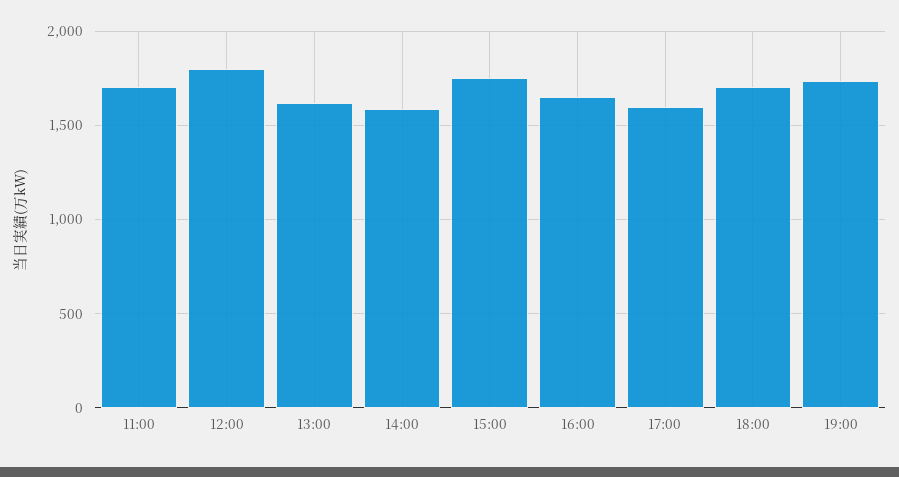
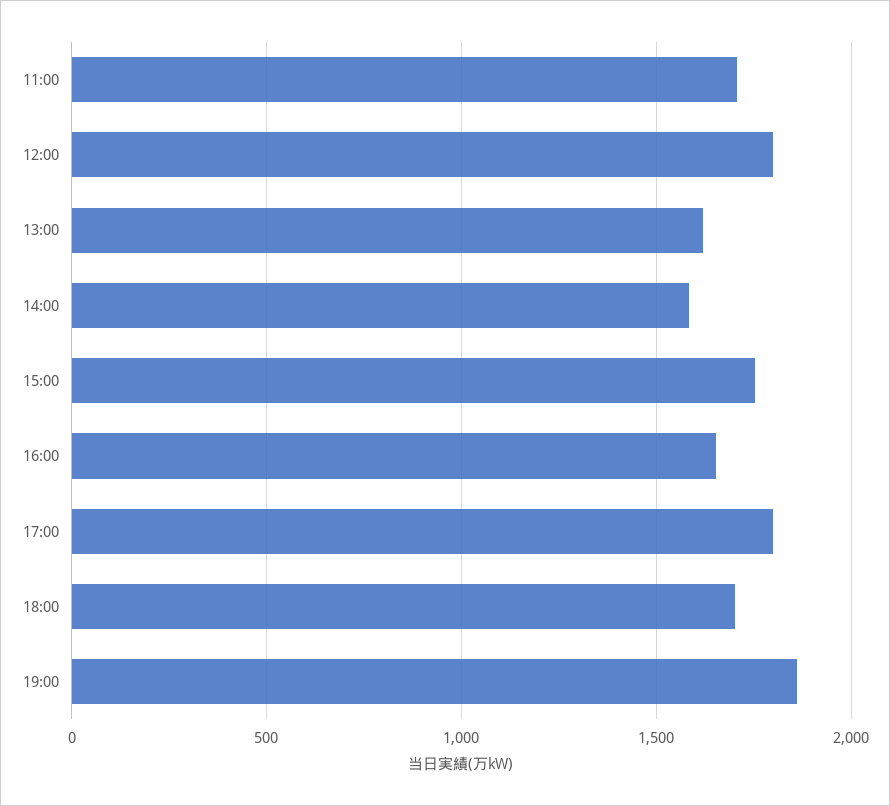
17:00: 1600 -> 1800
19:00: 1750 -> 1850

